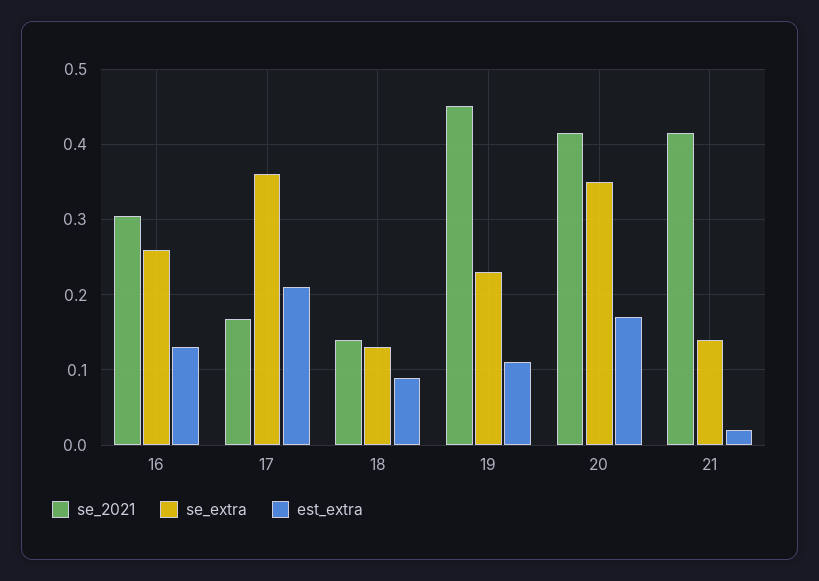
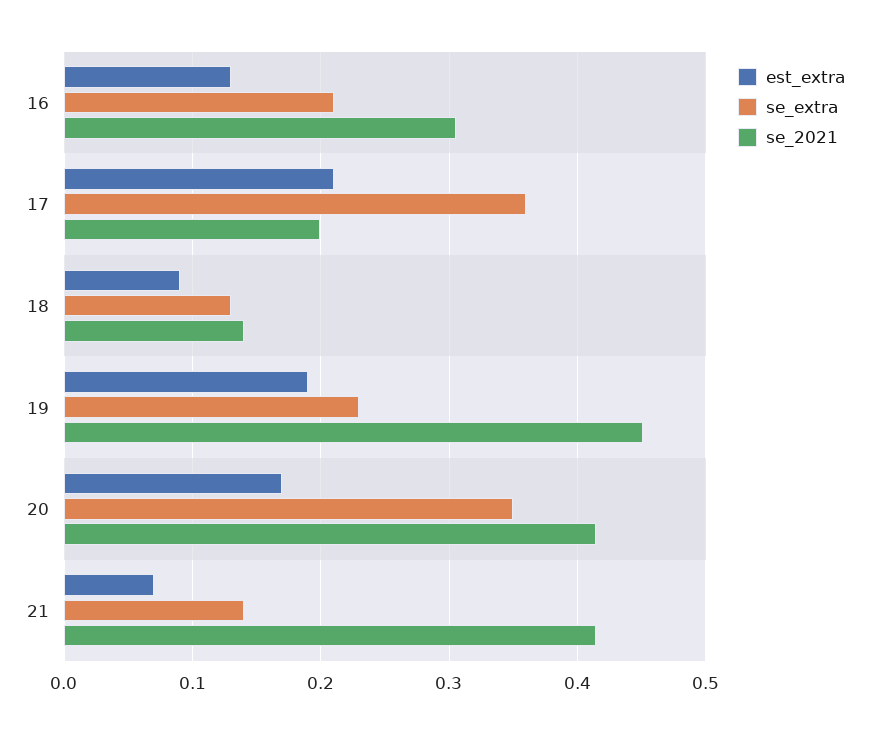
se_extra, 16: 0.26 -> 0.21
se_2021, 17: 0.17 -> 0.2
est_extra, 19: 0.11 -> 0.19
est_extra, 21: 0.02 -> 0.07

